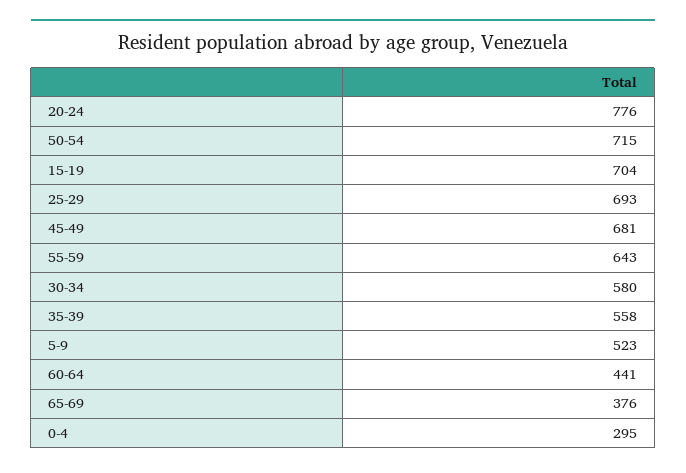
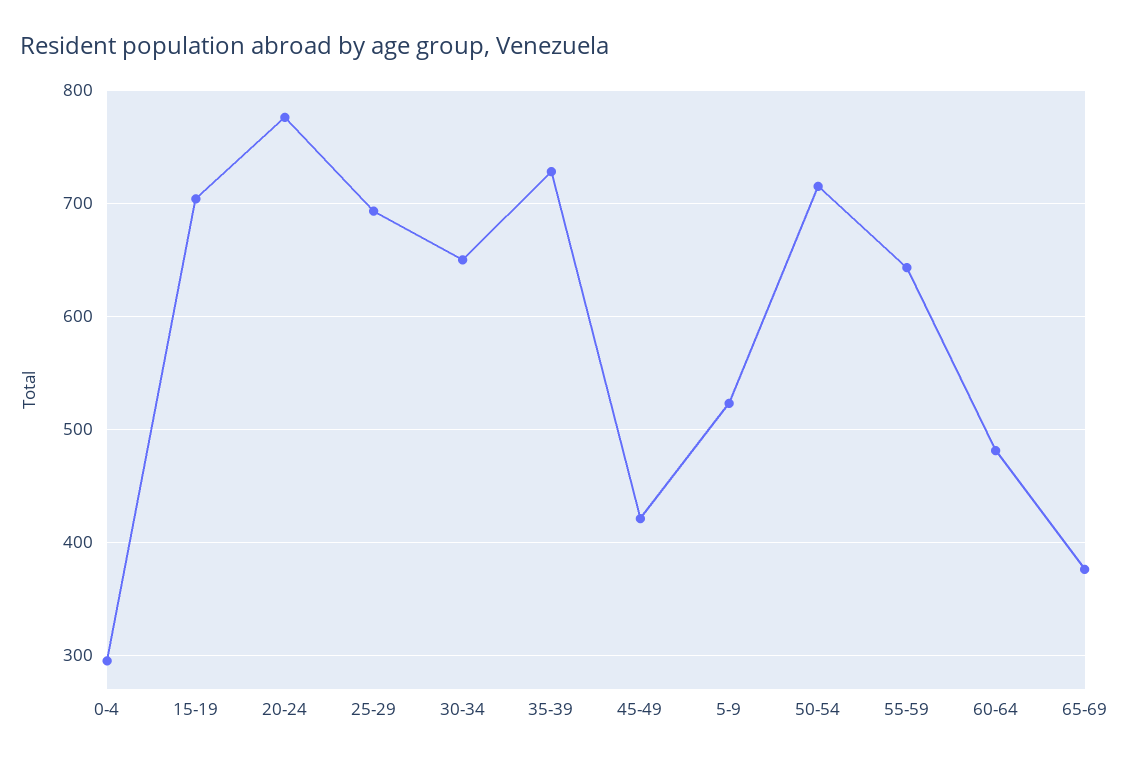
45-49: 681 -> 420
30-34: 580 -> 650
35-39: 558 -> 730
60-64: 441 -> 480

